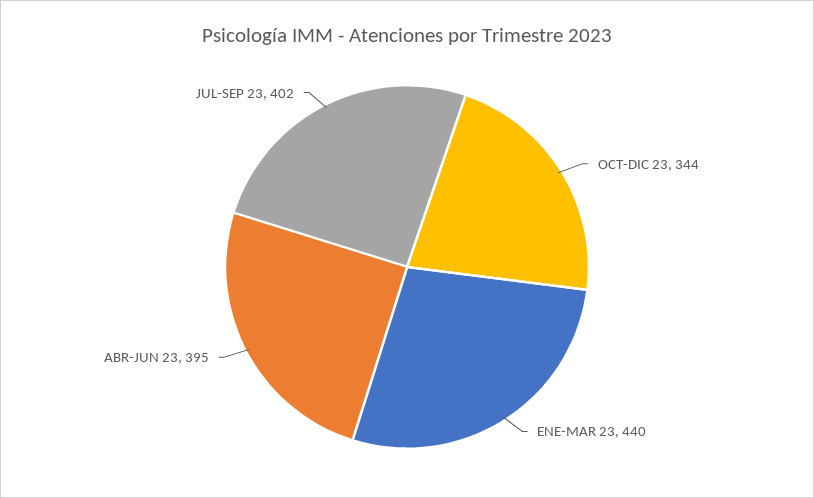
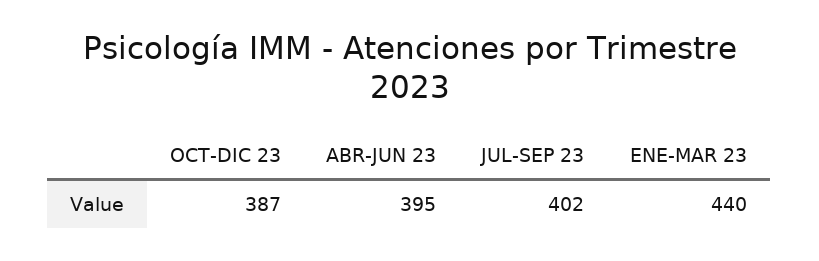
OCT-DIC 23: 344 -> 387

